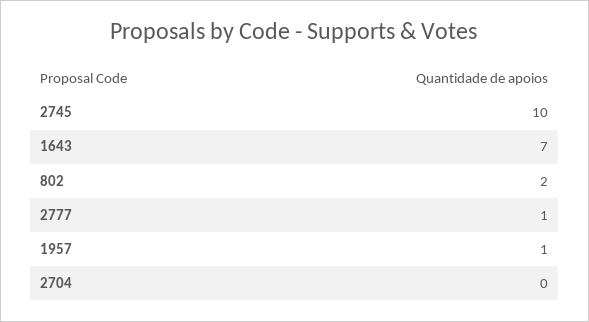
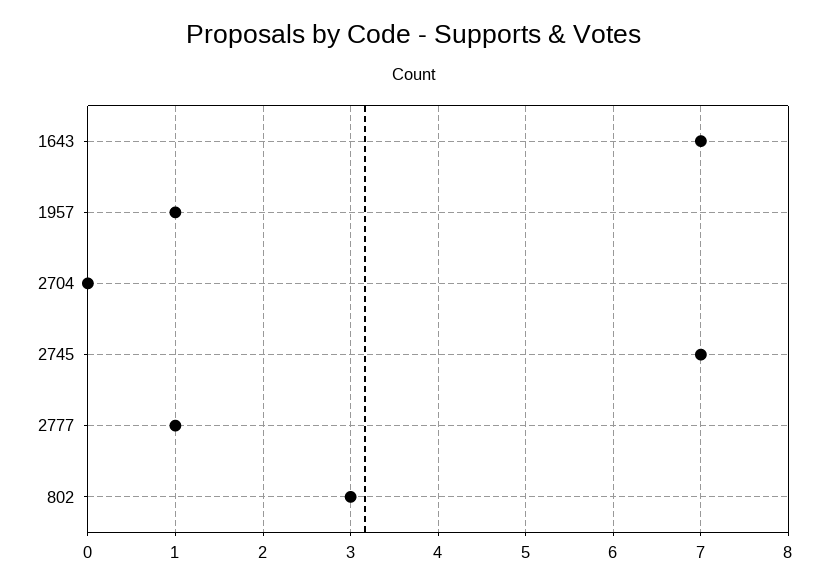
2745: 10 -> 7
802: 2 -> 3

